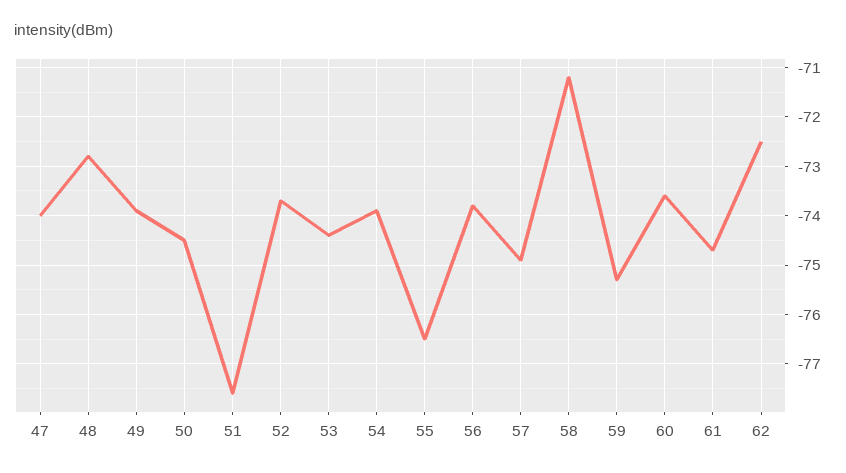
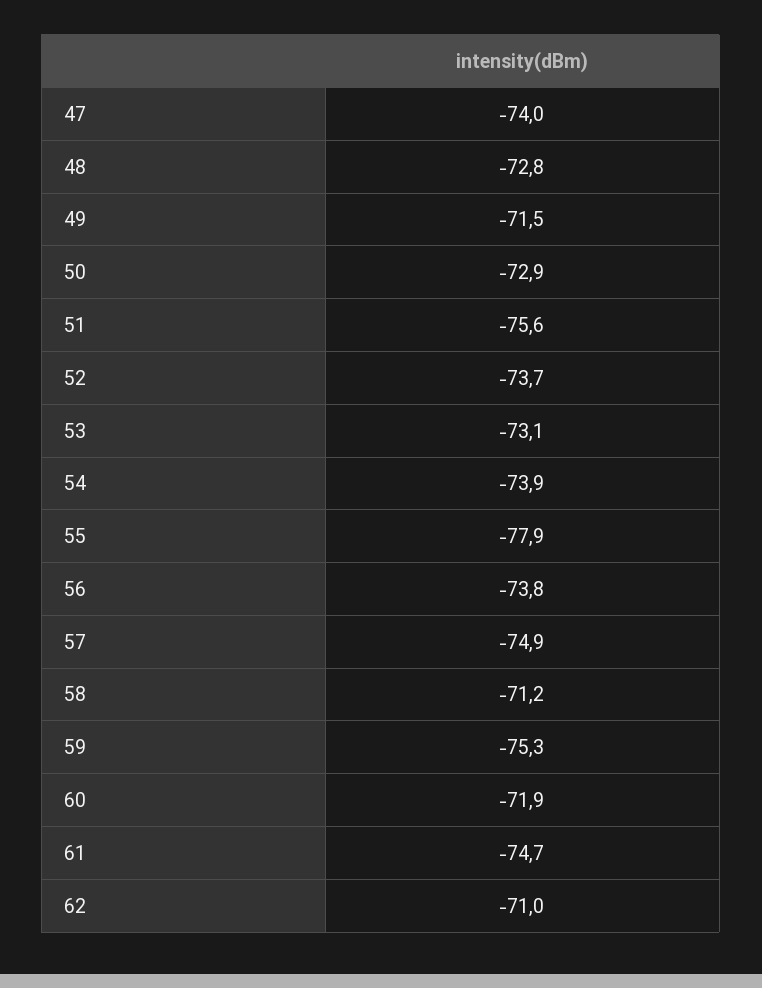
49: -74 -> -71.5
50: -74.5 -> -72.9
51: -77.5 -> -75.6
53: -74.5 -> -73.1
55: -76.5 -> -77.9
60: -73.5 -> -71.9
62: -72.5 -> -71

